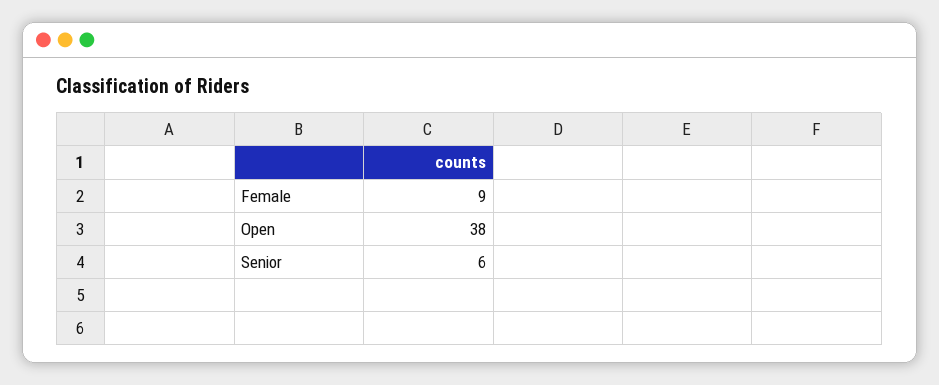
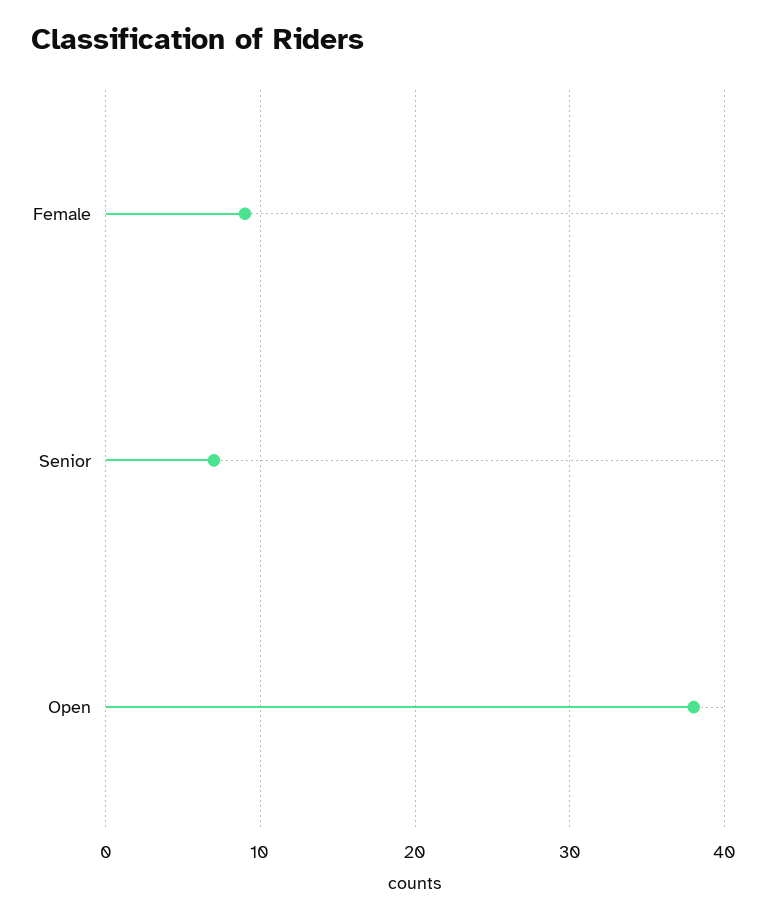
Senior: 6 -> 7

